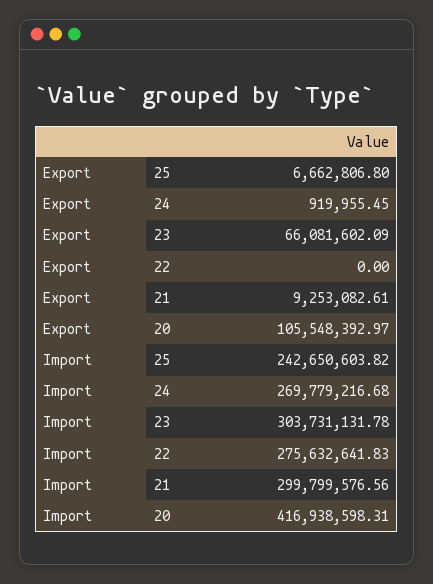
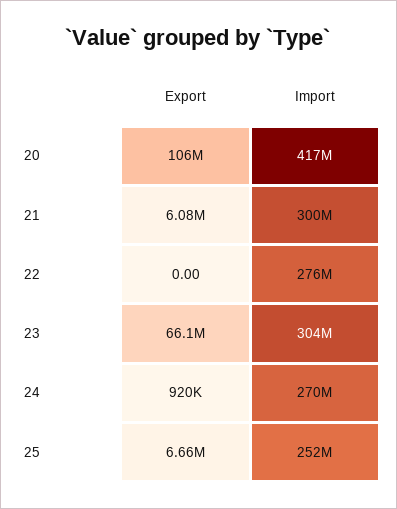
Export, 21: 9253082.61 -> 6080000
Import, 25: 242650603.82 -> 252000000

